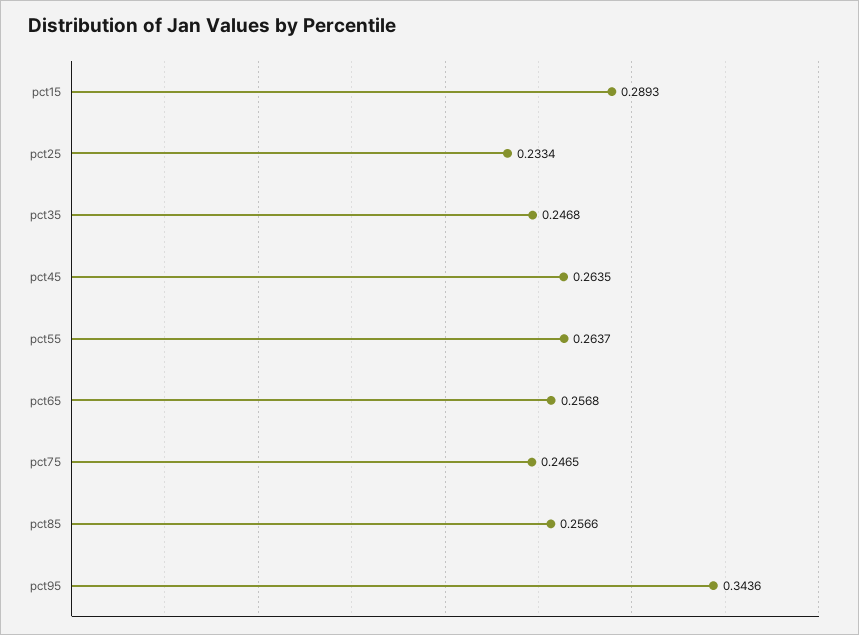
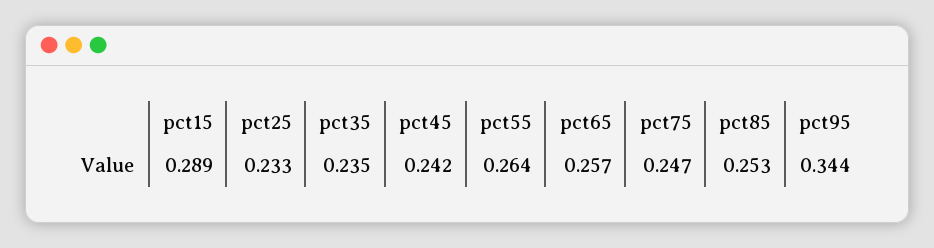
pct35: 0.2468 -> 0.235
pct45: 0.2635 -> 0.242
pct85: 0.2566 -> 0.253

